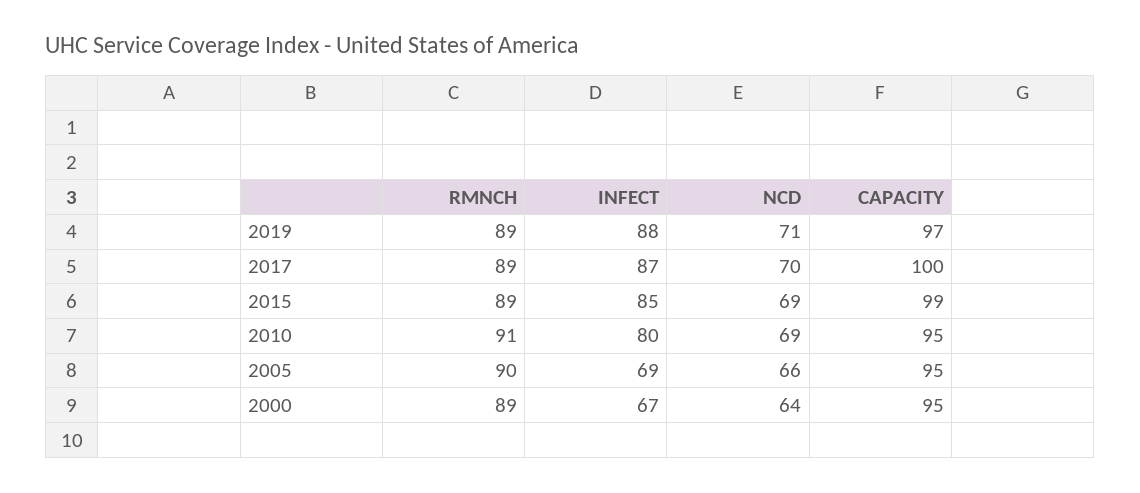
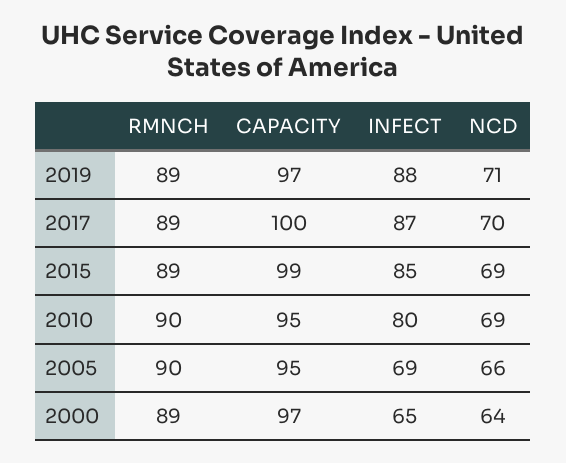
RMNCH, 2010: 91 -> 90
INFECT, 2000: 67 -> 65
CAPACITY, 2000: 95 -> 97

